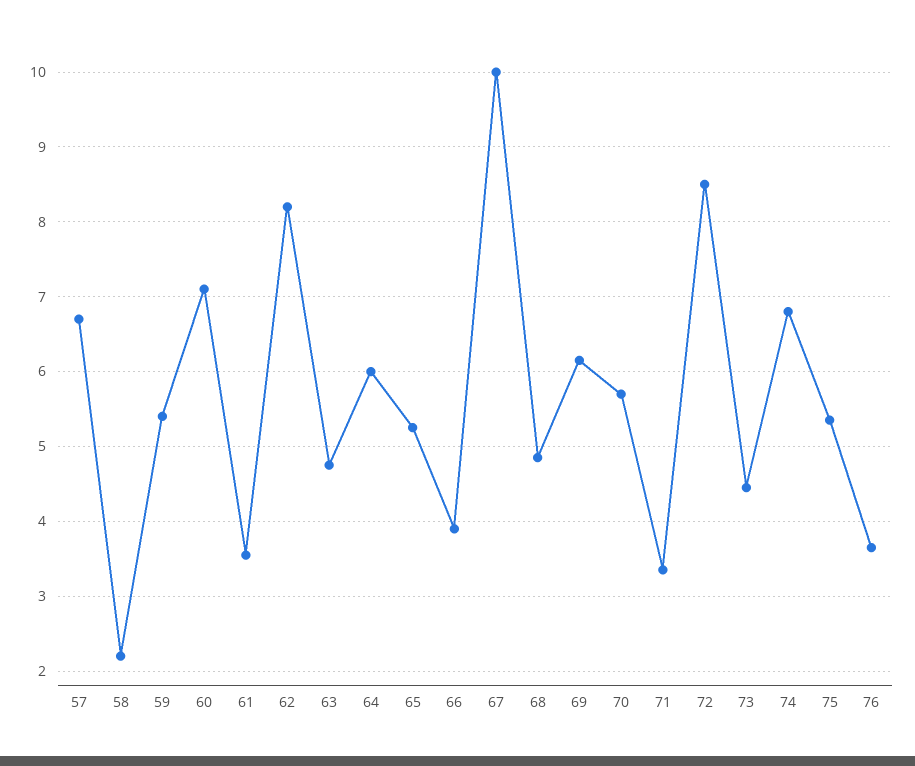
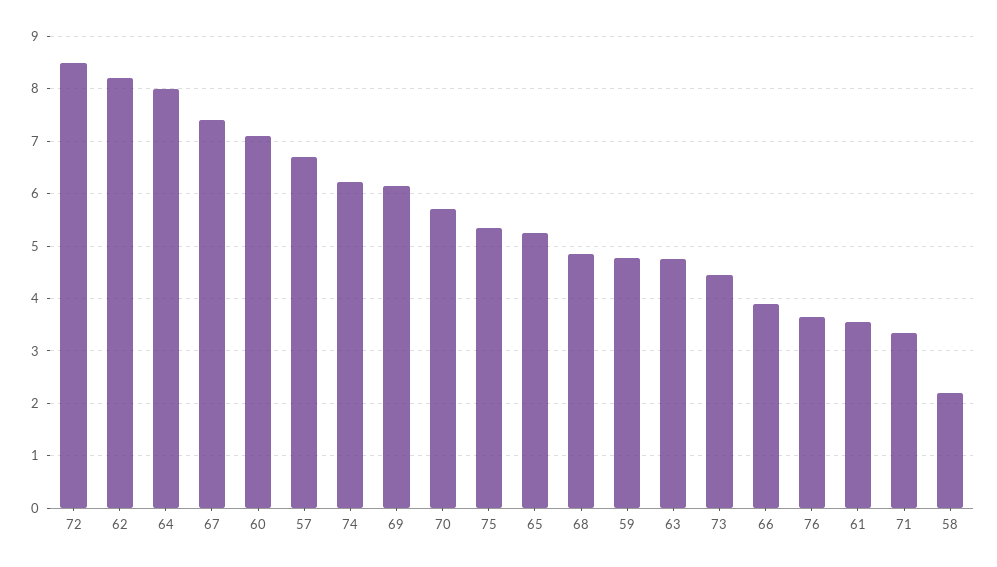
59: 5.4 -> 4.8
64: 6 -> 8
67: 10 -> 7.4
74: 6.8 -> 6.2

